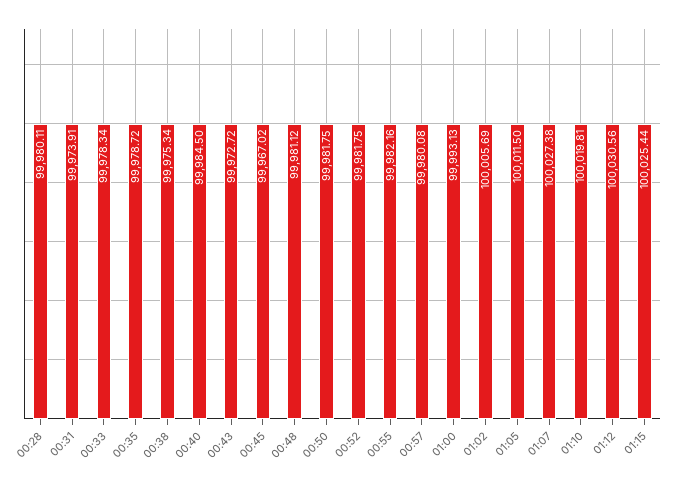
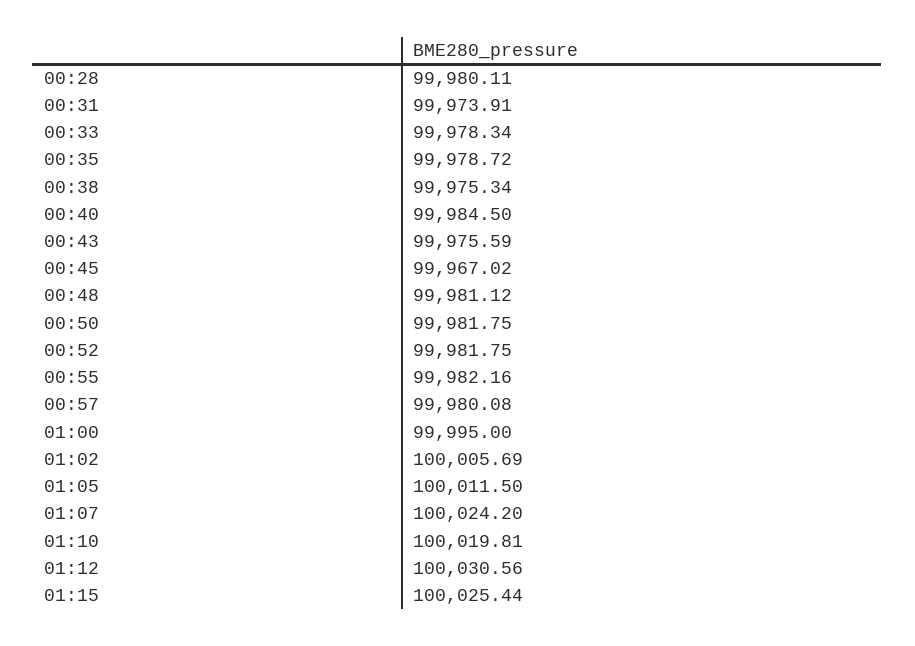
00:43: 99972.72 -> 99975.59
01:00: 99993.13 -> 99995
01:07: 100027.38 -> 100024.2

